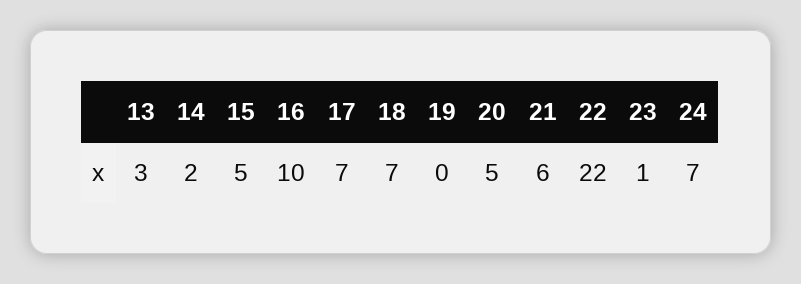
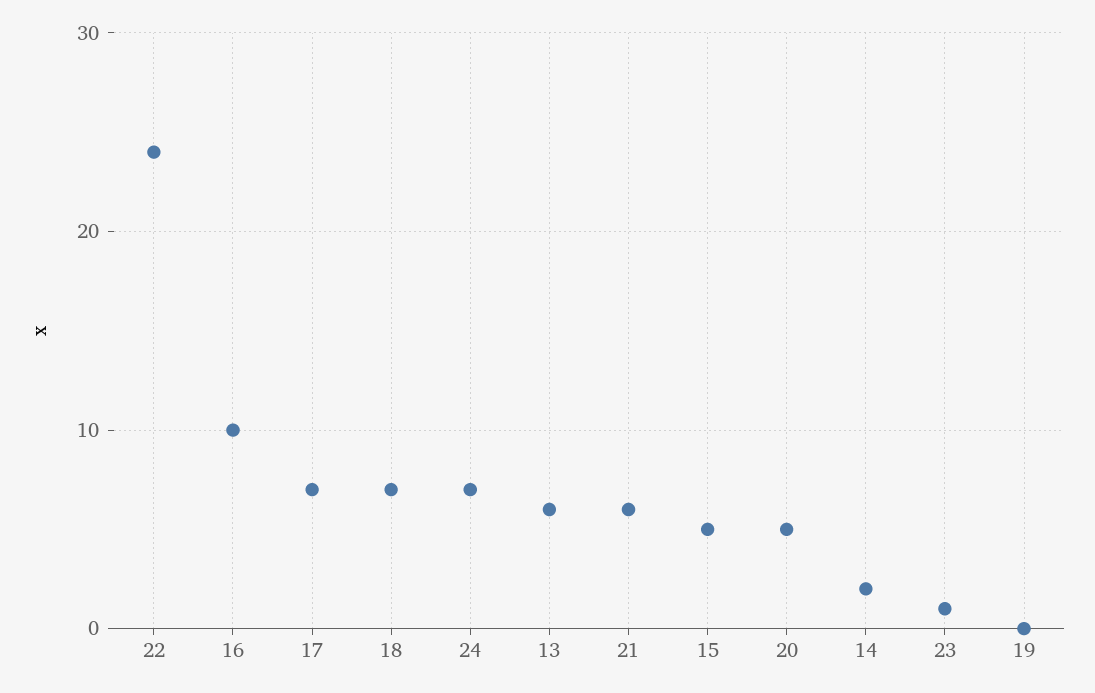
13: 3 -> 6
22: 22 -> 24

